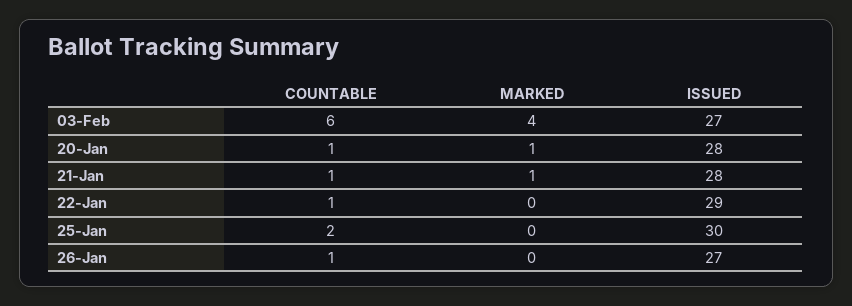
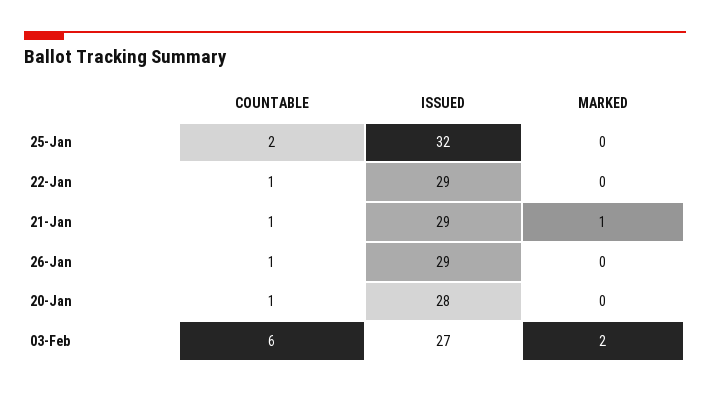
MARKED, 03-Feb: 4 -> 2
MARKED, 20-Jan: 1 -> 0
ISSUED, 21-Jan: 28 -> 29
ISSUED, 25-Jan: 30 -> 32
ISSUED, 26-Jan: 27 -> 29

